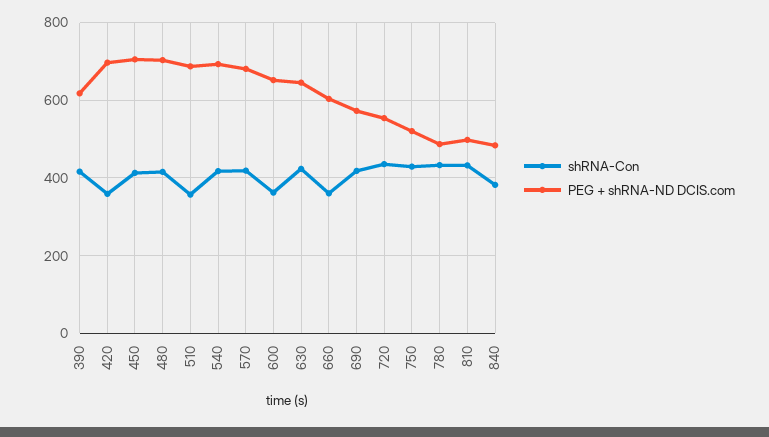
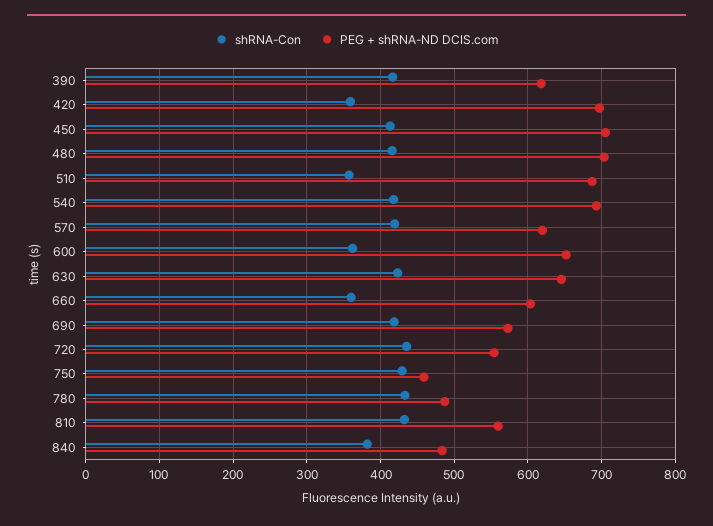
PEG + shRNA-ND DCIS.com, 570: 680 -> 620
PEG + shRNA-ND DCIS.com, 750: 520 -> 460
PEG + shRNA-ND DCIS.com, 810: 500 -> 560

